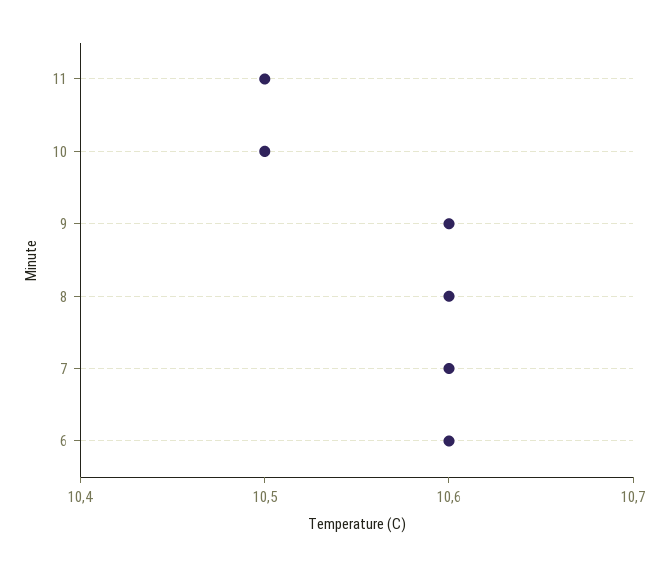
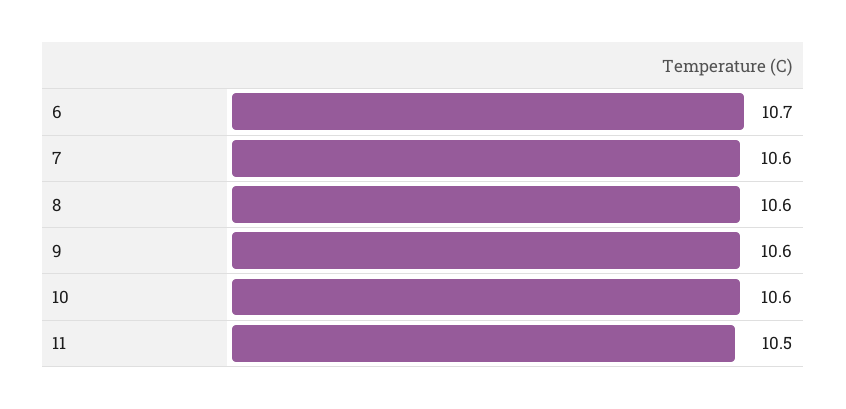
10: 10.5 -> 10.6
6: 10.6 -> 10.7

